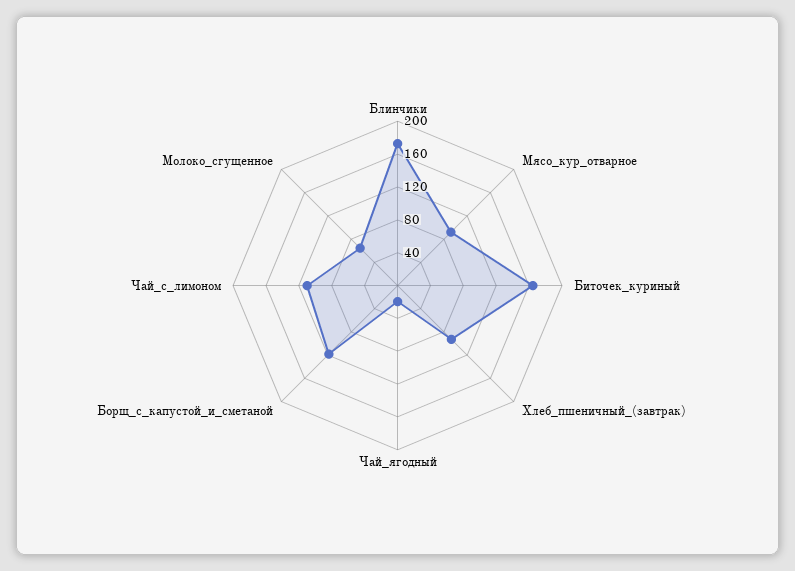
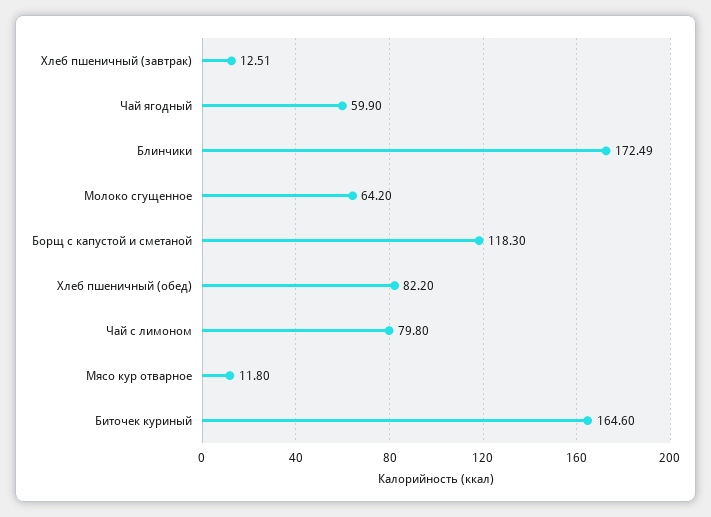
Мясо_кур_отварное: 90 -> 11.8
Хлеб_пшеничный_(завтрак): 90 -> 12.51
Чай_ягодный: 20 -> 59.9
Чай_с_лимоном: 110 -> 79.8
Хлеб пшеничный (обед): none -> 82.2

